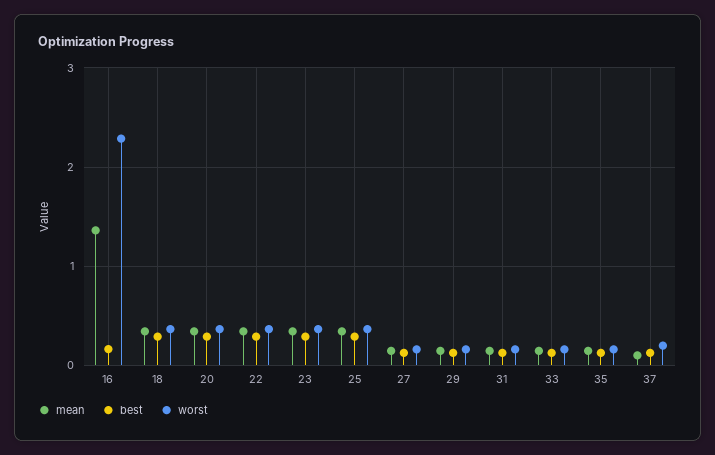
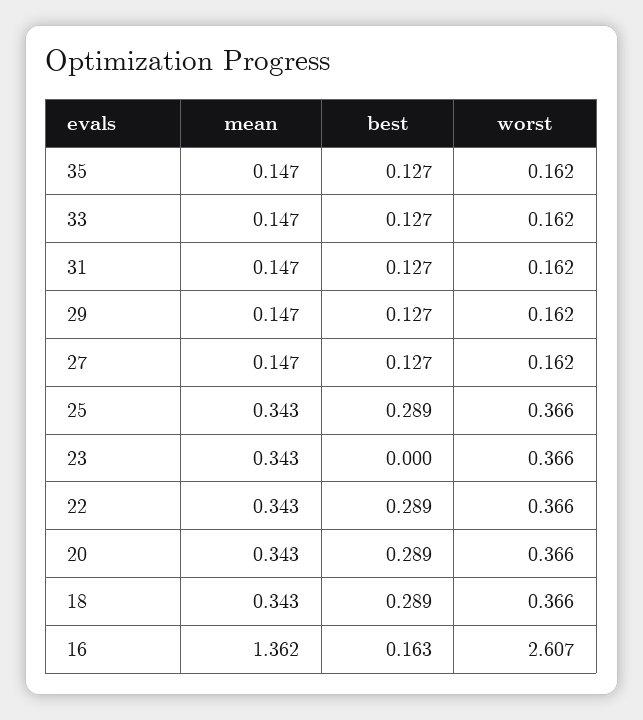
worst, 16: 2.3 -> 2.607
best, 23: 0.3 -> 0
mean, 37: 0.1 -> none
best, 37: 0.1 -> none
worst, 37: 0.2 -> none

